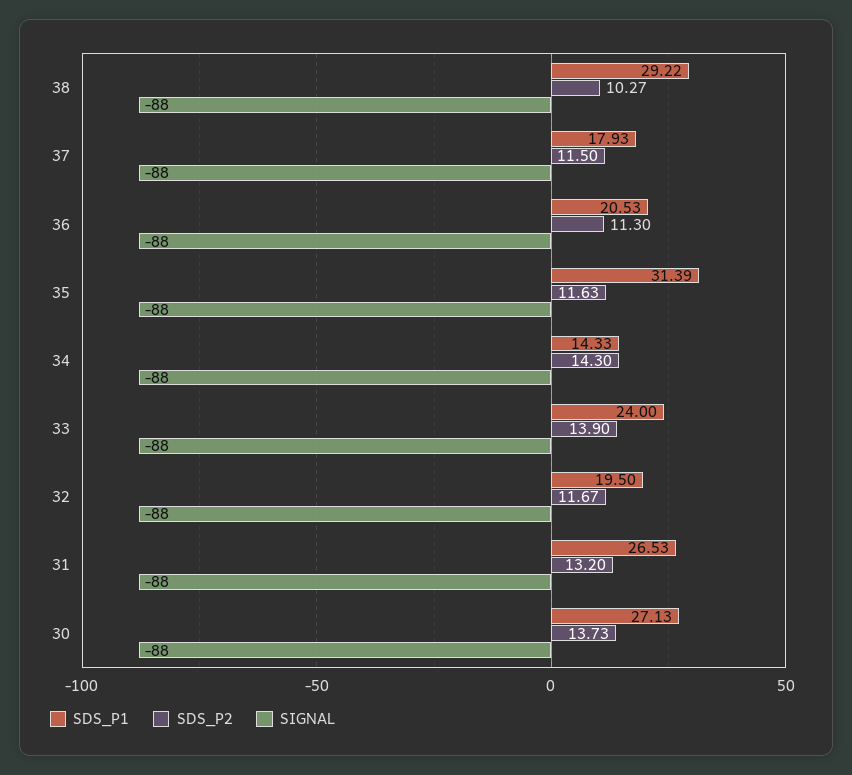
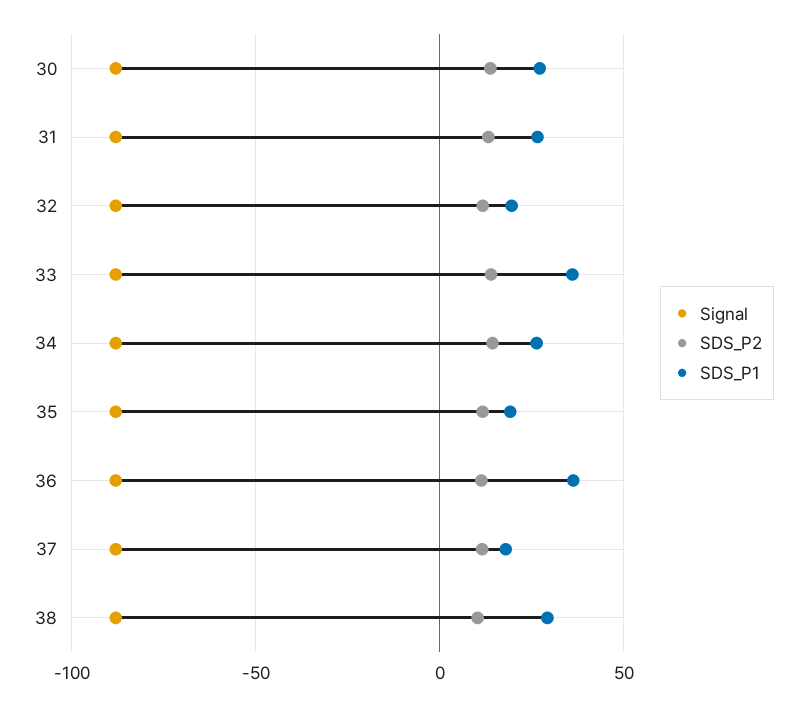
SDS_P1, 36: 20.53 -> 35
SDS_P1, 35: 31.39 -> 20
SDS_P1, 34: 14.33 -> 25
SDS_P1, 33: 24 -> 35

